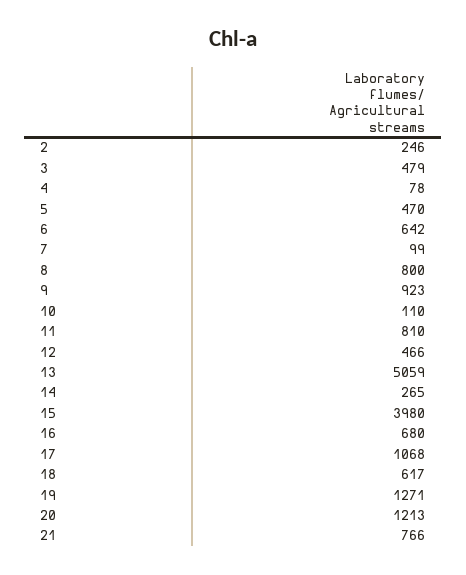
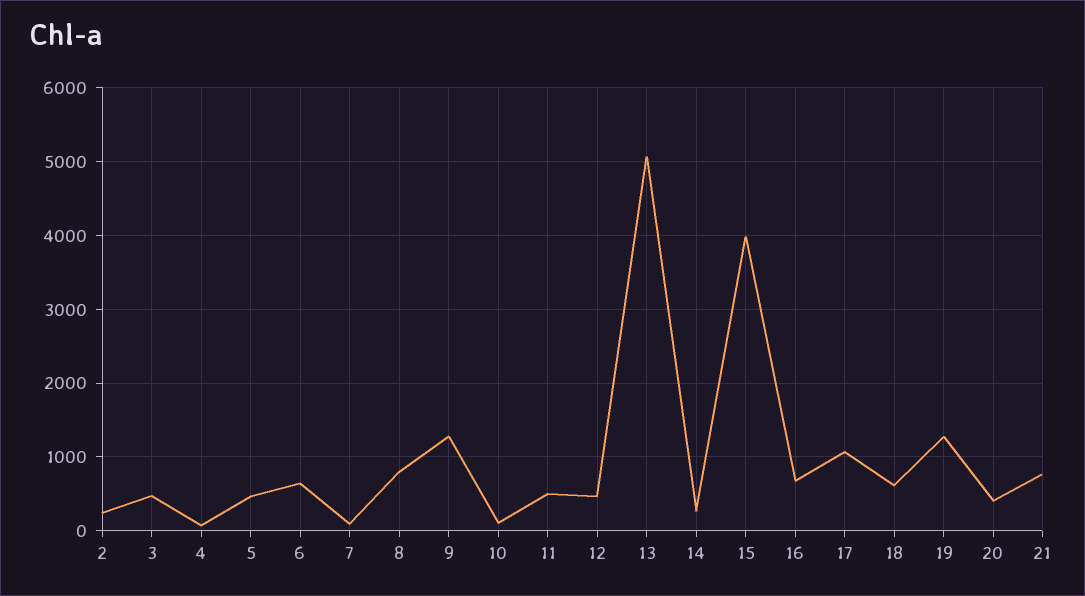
9: 923 -> 1300
11: 810 -> 500
20: 1213 -> 400

